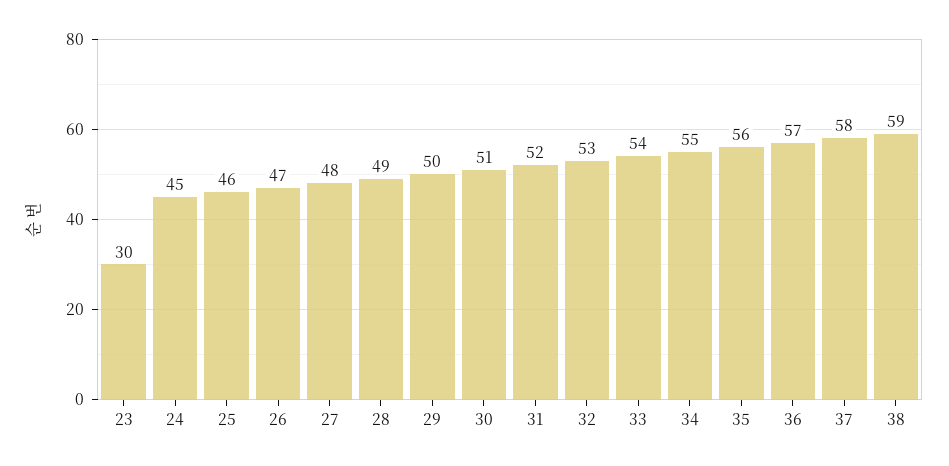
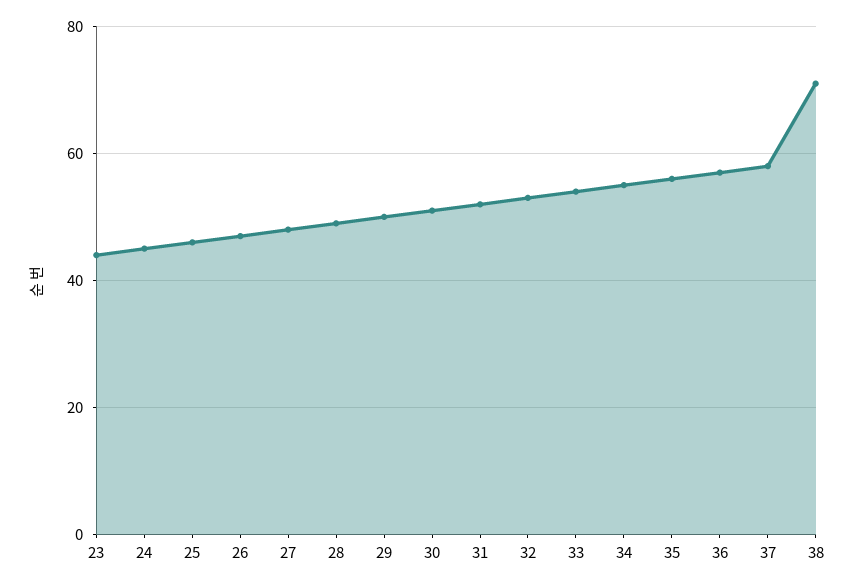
23: 30 -> 45
38: 59 -> 70

